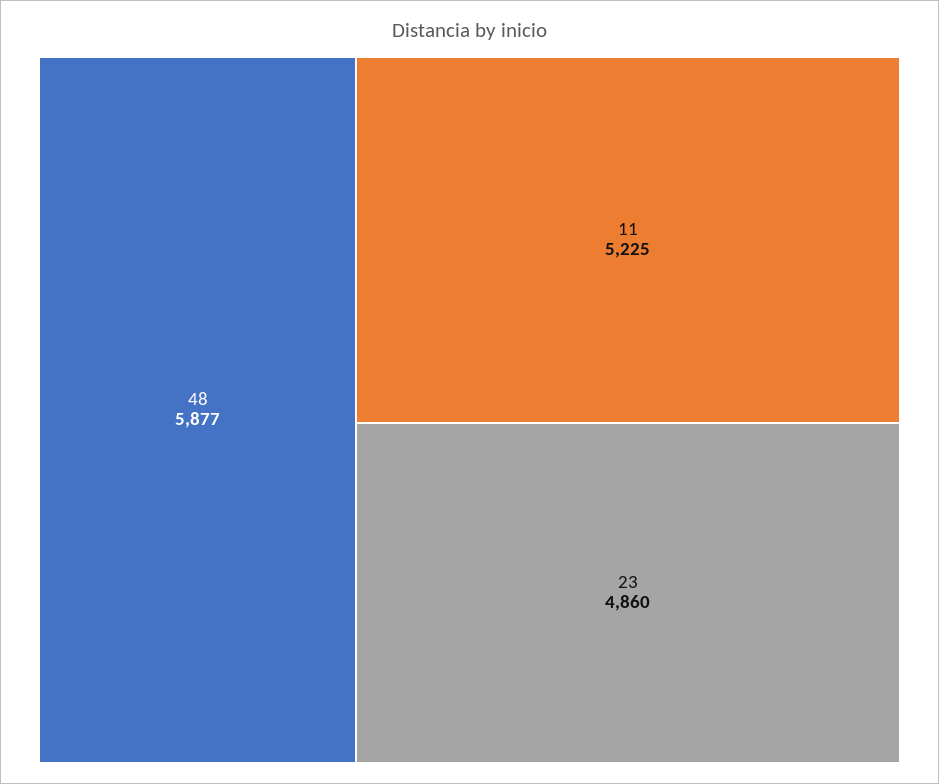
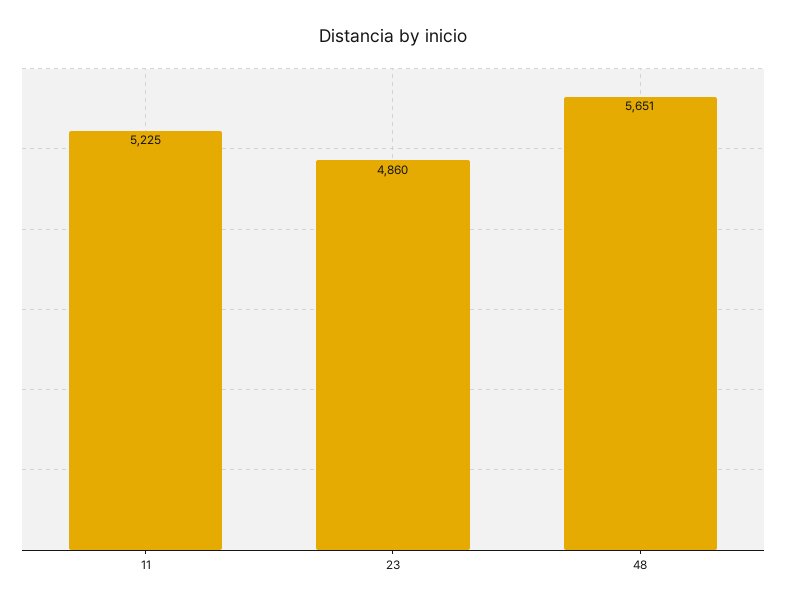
48: 5877 -> 5651

